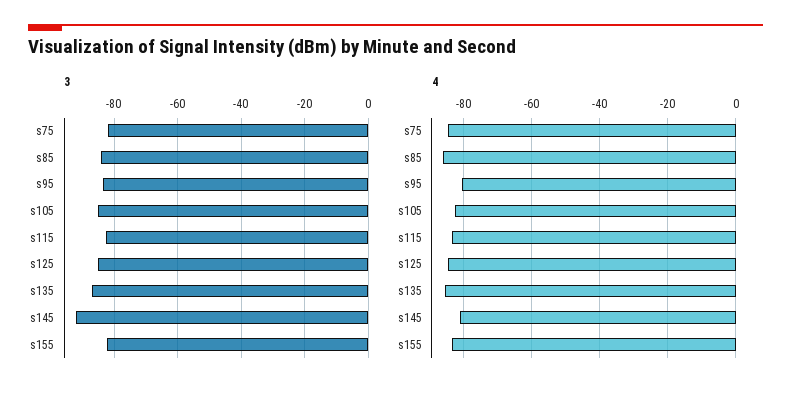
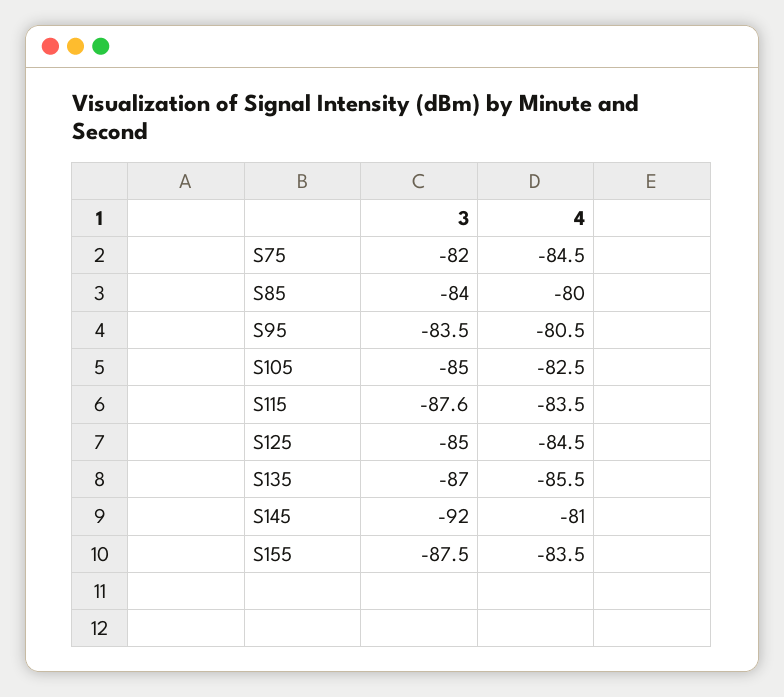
3, s115: -82 -> -87.6
3, s155: -82 -> -87.5
4, s85: -86 -> -80

